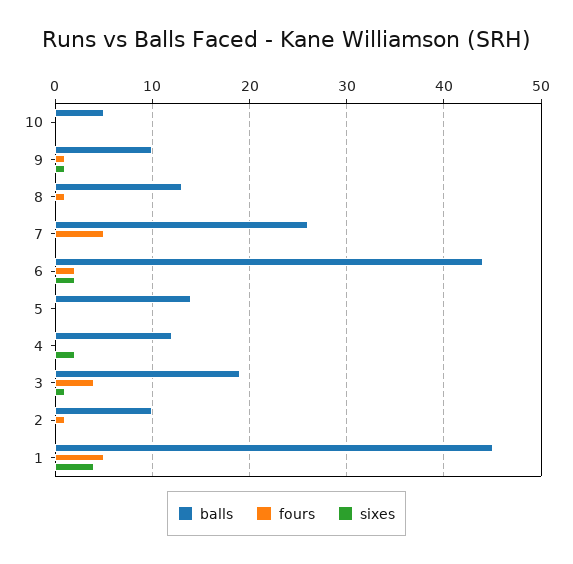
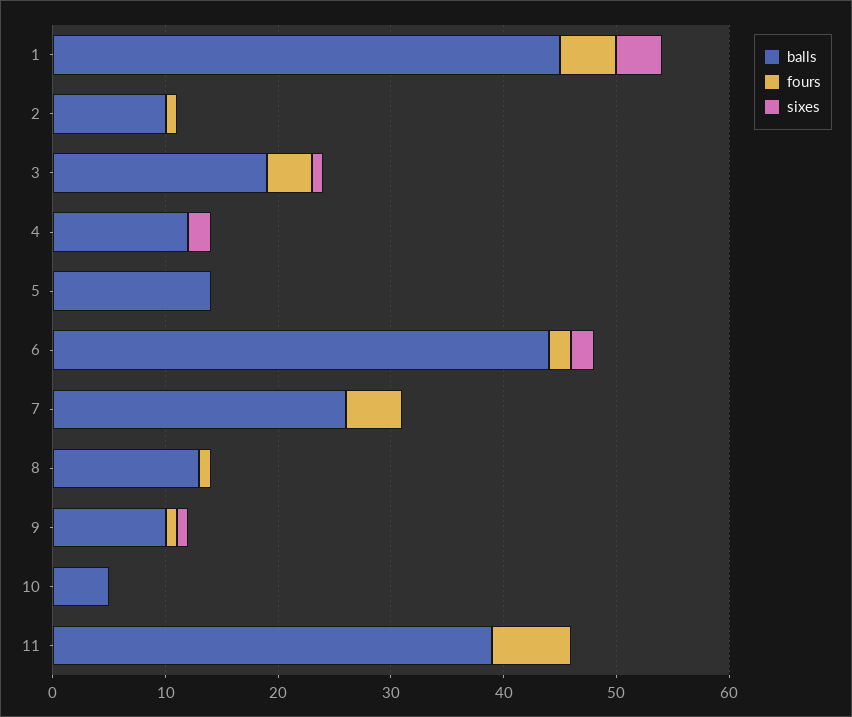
balls, 11: none -> 39
fours, 11: none -> 7
sixes, 11: none -> 0

